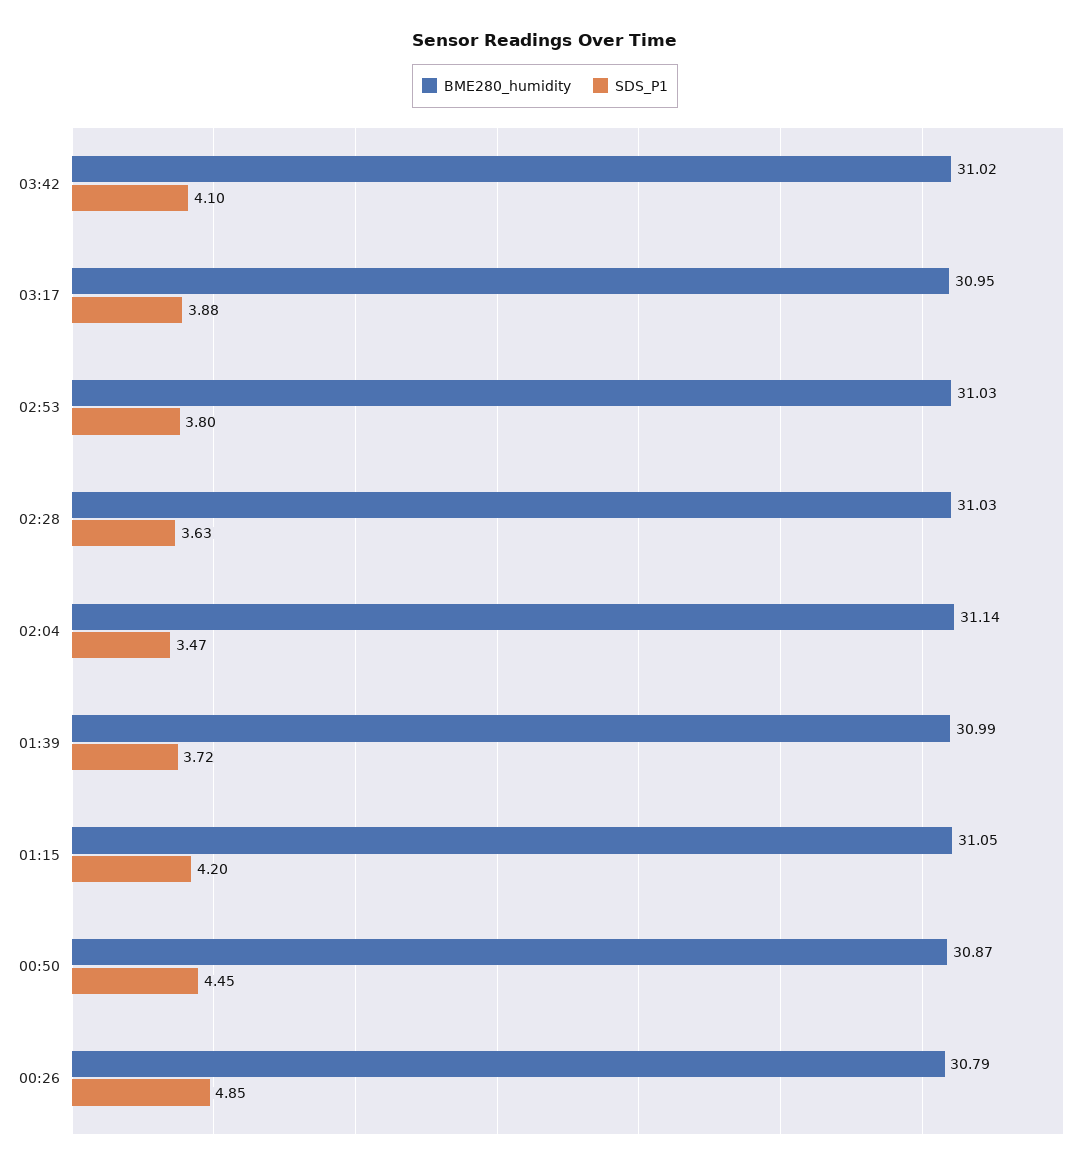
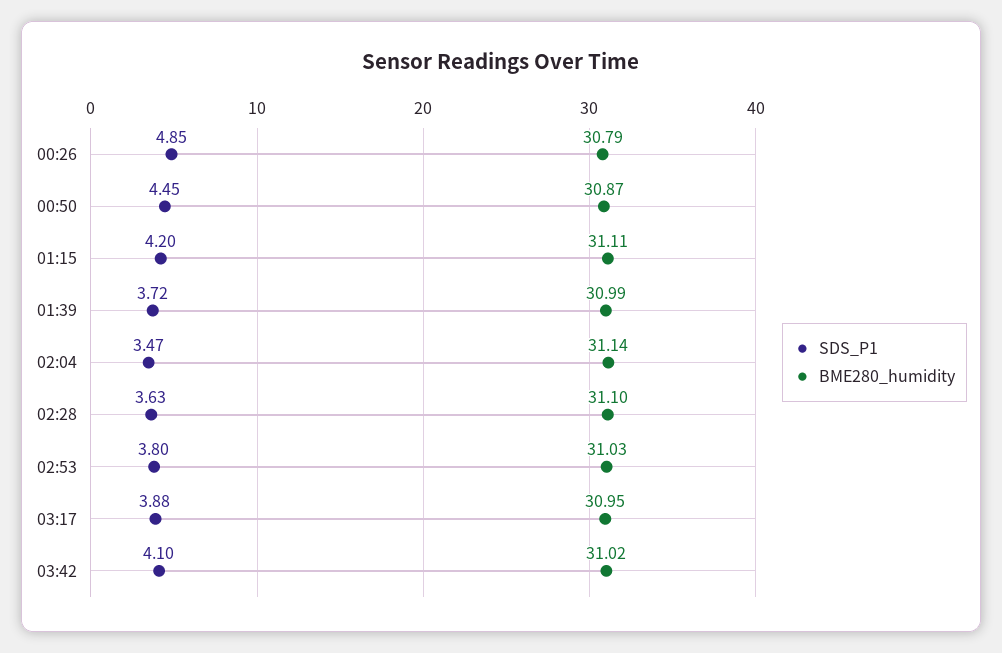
BME280_humidity, 02:28: 31.03 -> 31.1
BME280_humidity, 01:15: 31.05 -> 31.11

